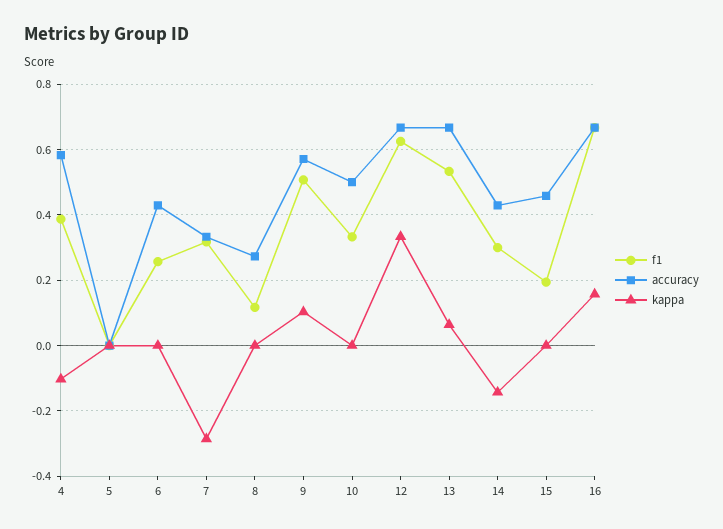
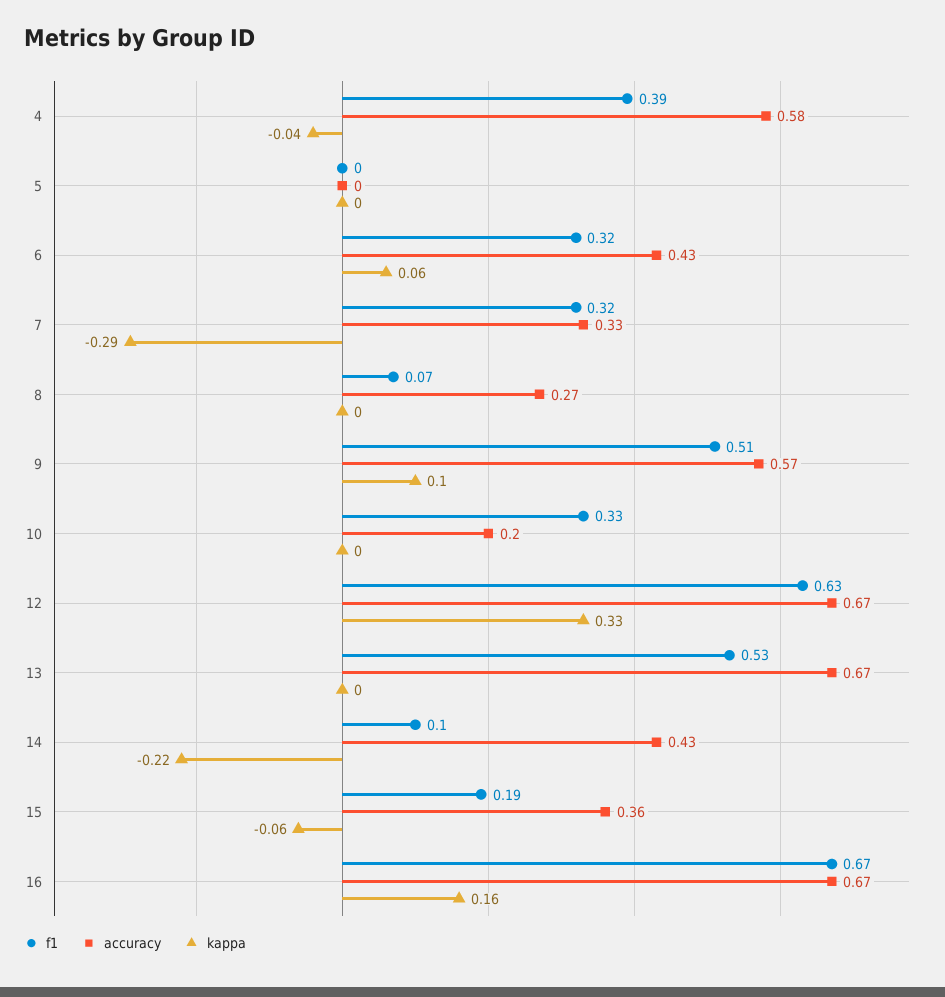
kappa, 4: -0.1 -> -0.04
f1, 6: 0.26 -> 0.32
kappa, 6: 0 -> 0.06
f1, 8: 0.12 -> 0.07
accuracy, 10: 0.5 -> 0.2
kappa, 13: 0.06 -> 0
f1, 14: 0.3 -> 0.1
kappa, 14: -0.14 -> -0.22
accuracy, 15: 0.46 -> 0.36
kappa, 15: 0 -> -0.06

